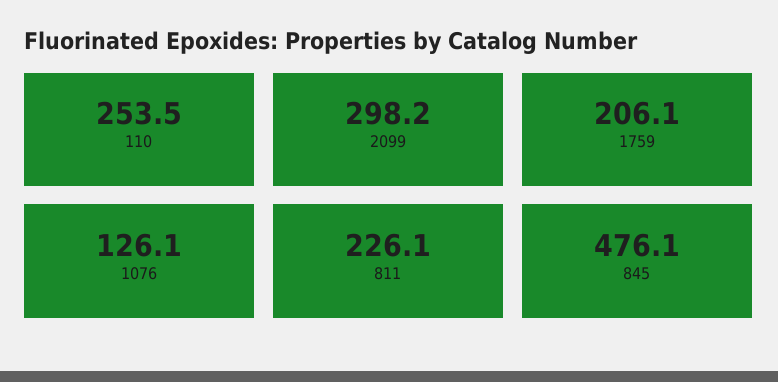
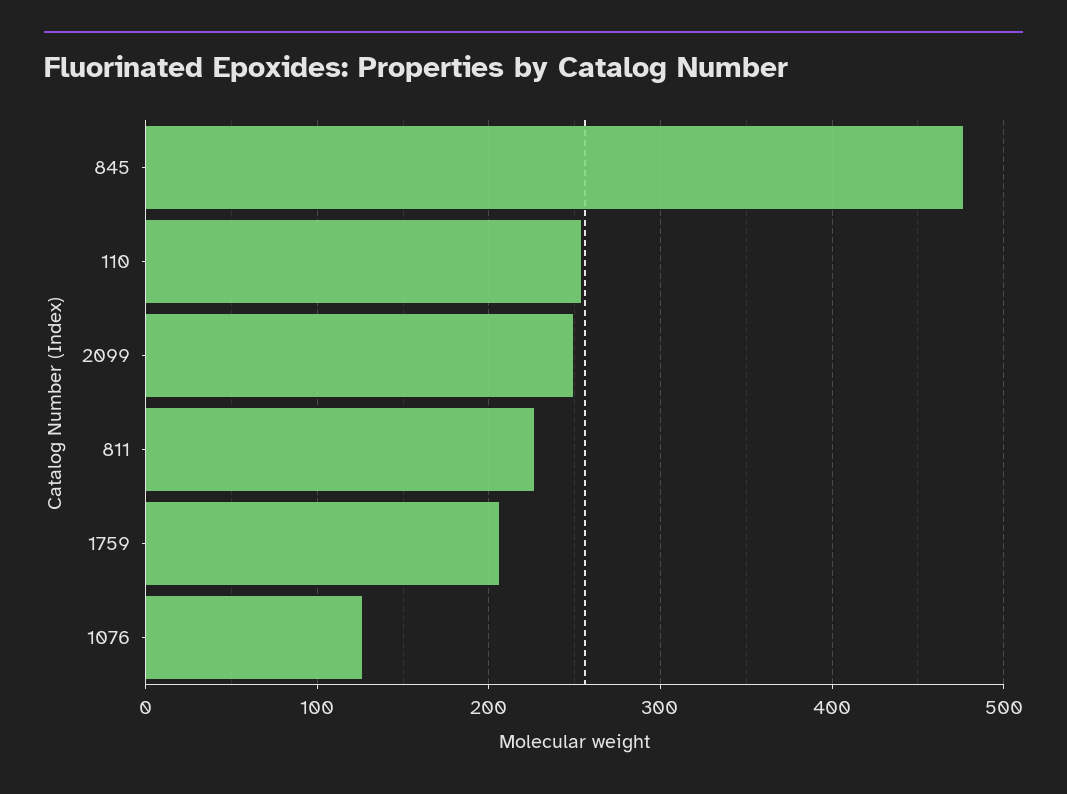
2099: 298.2 -> 250

